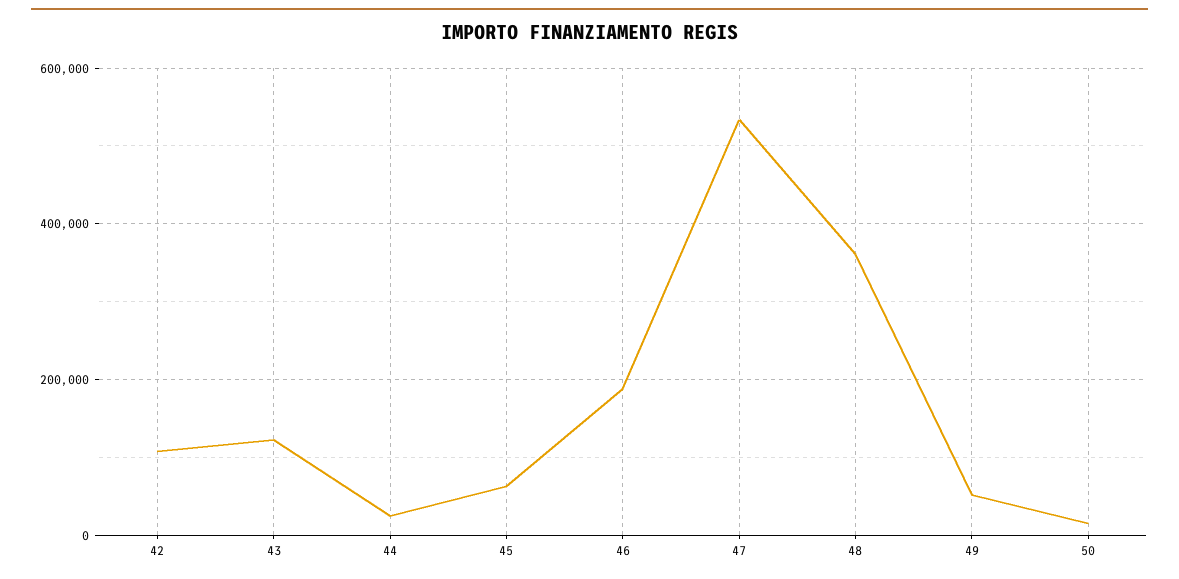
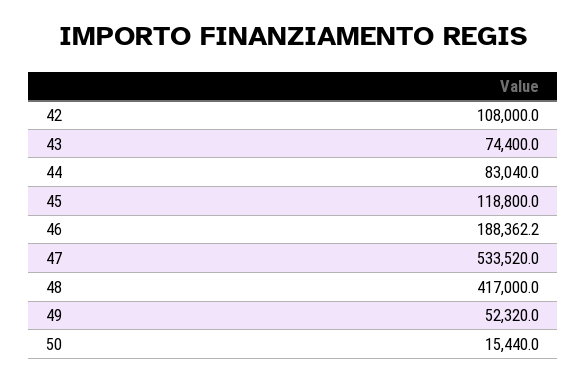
43: 120000 -> 74400
44: 20000 -> 83040
45: 60000 -> 118800
48: 360000 -> 417000

